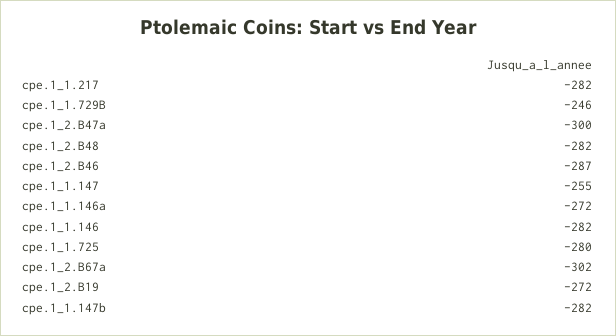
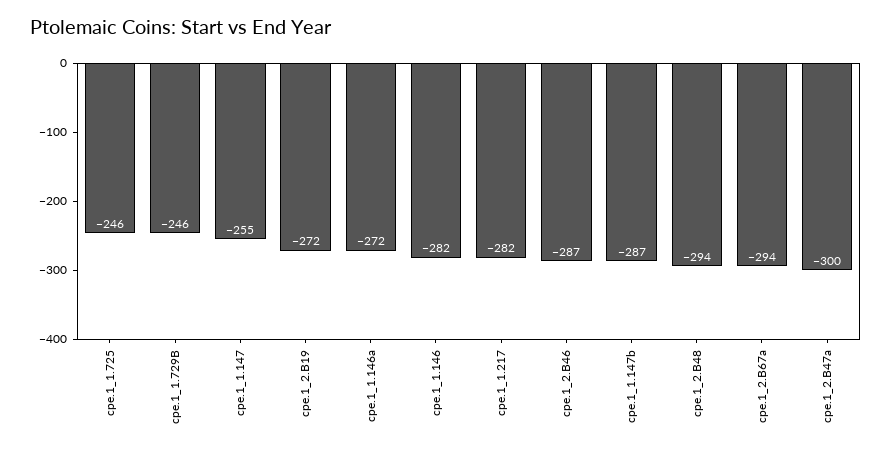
cpe.1_2.B48: -282 -> -294
cpe.1_1.725: -280 -> -246
cpe.1_2.B67a: -302 -> -294
cpe.1_1.147b: -282 -> -287

